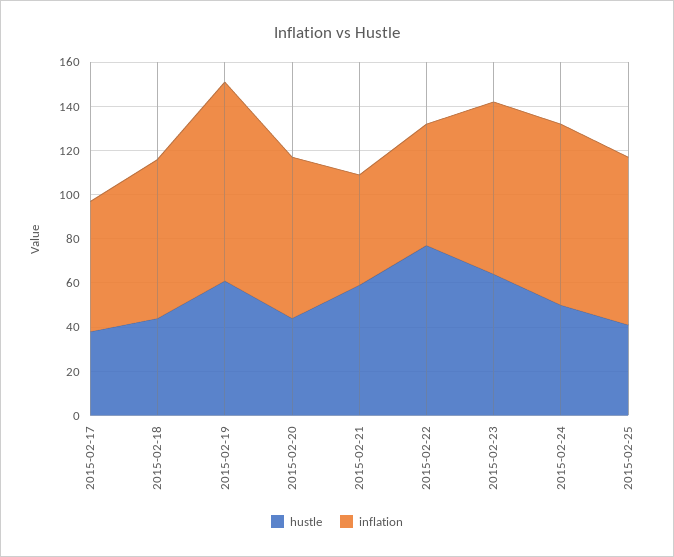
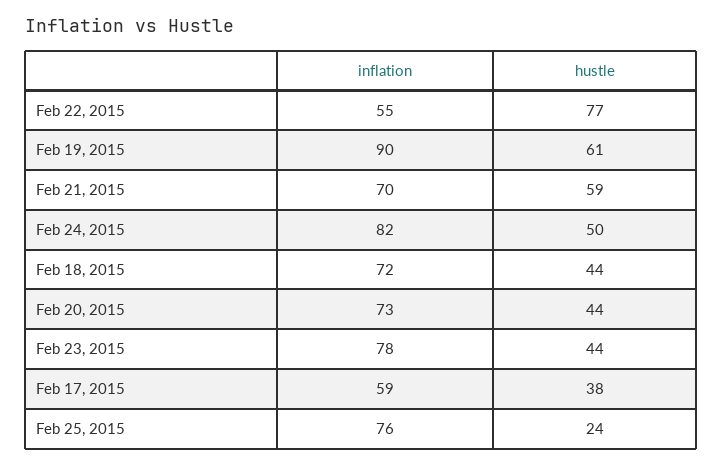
inflation, 2015-02-21: 50 -> 70
hustle, 2015-02-23: 65 -> 44
hustle, 2015-02-25: 40 -> 24

